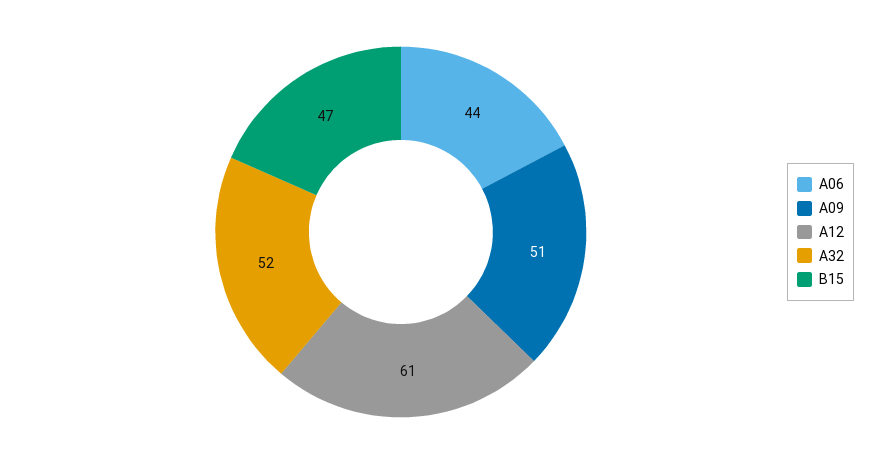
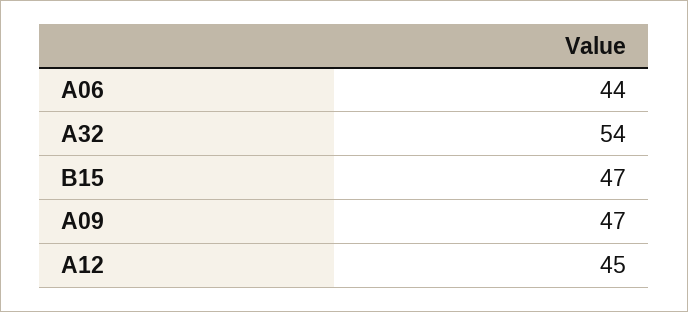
A09: 51 -> 47
A12: 61 -> 45
A32: 52 -> 54

